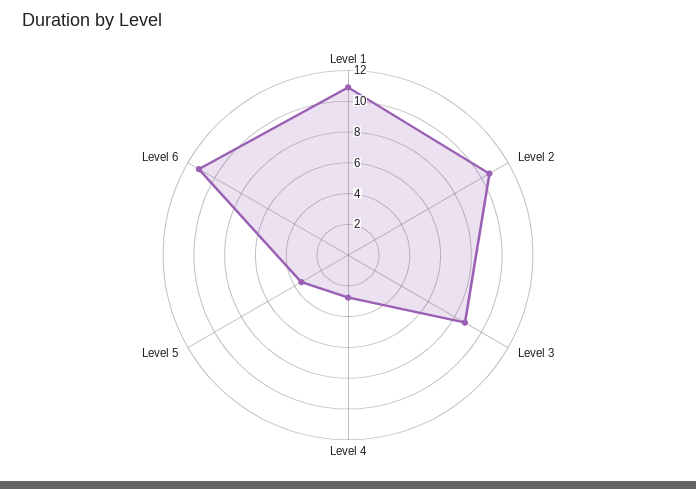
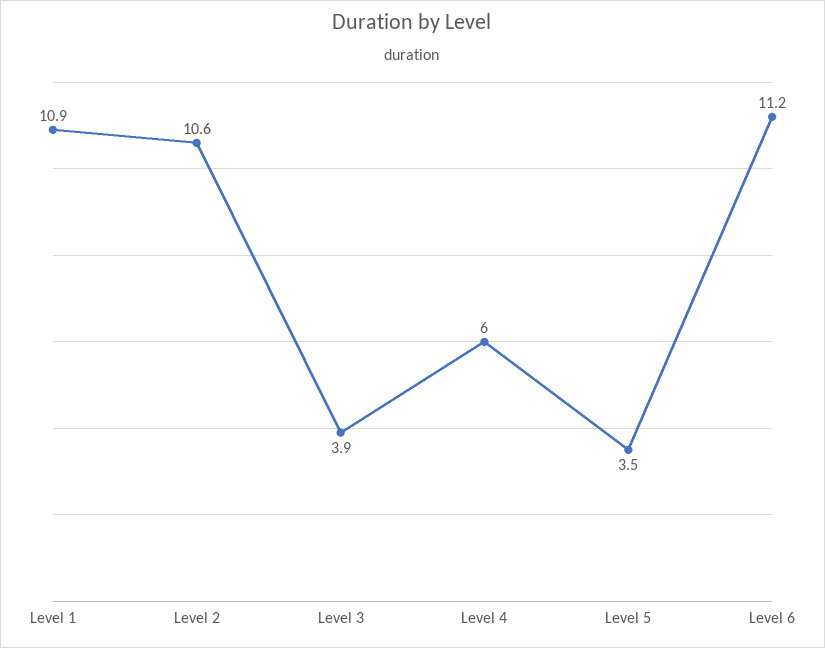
Level 3: 9 -> 3.9
Level 4: 3 -> 6

